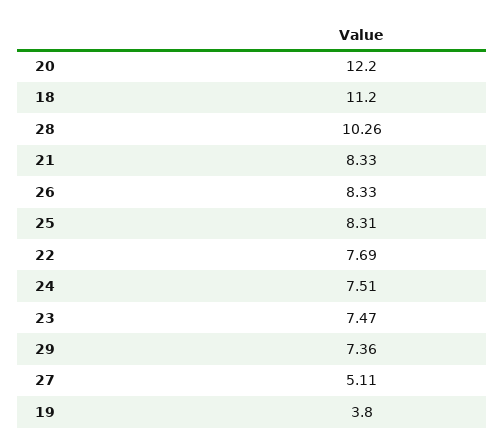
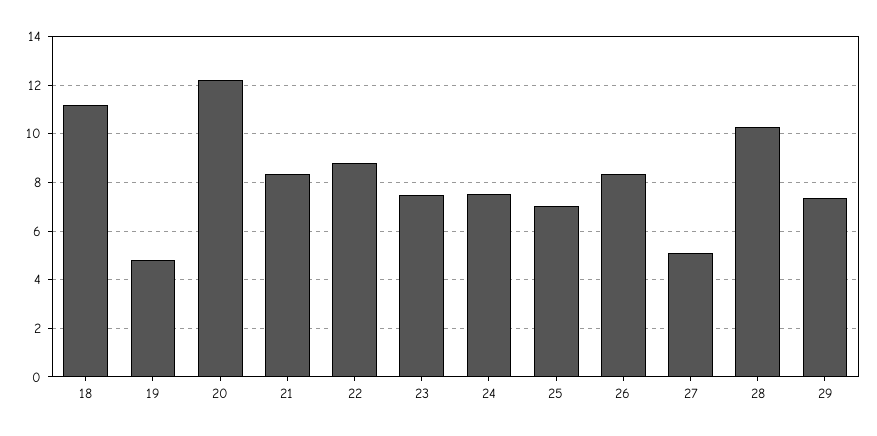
25: 8.31 -> 7
22: 7.69 -> 8.75
19: 3.8 -> 4.75

